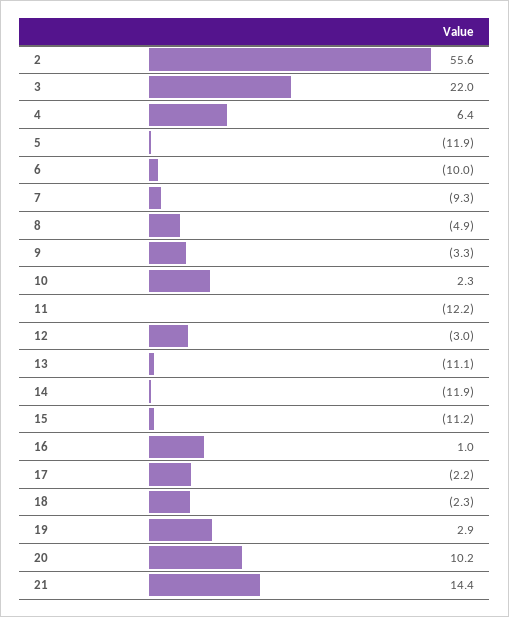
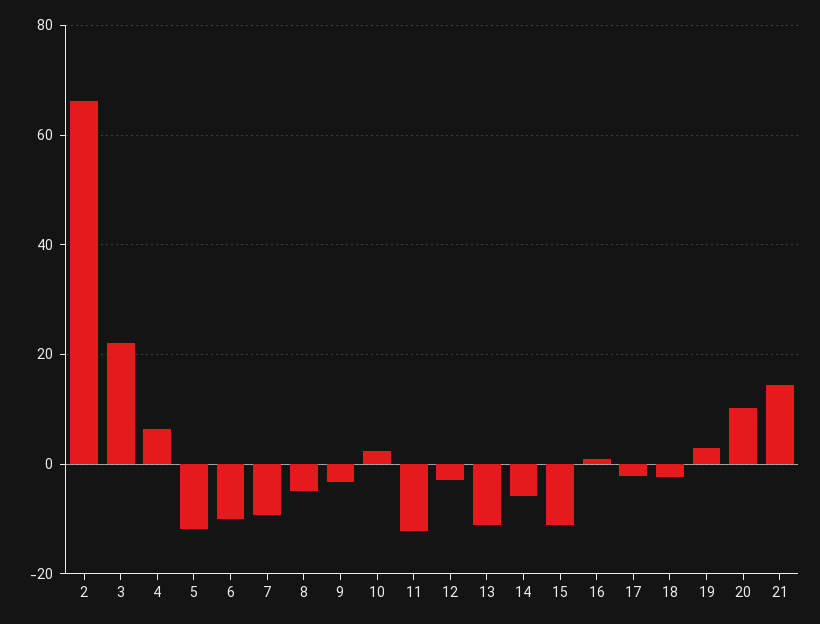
2: 55.6 -> 66
14: -11.9 -> -6

